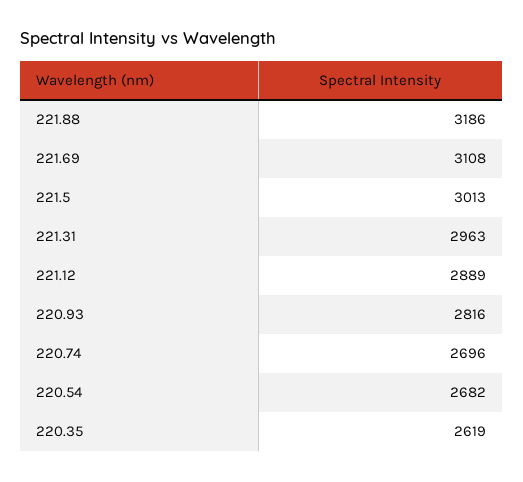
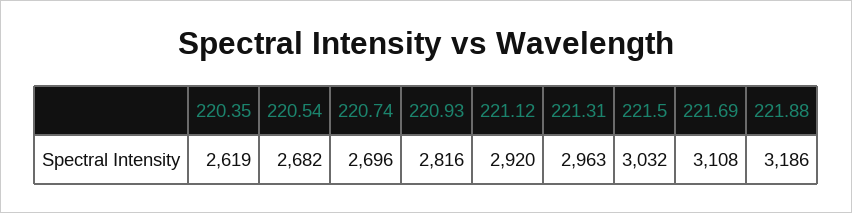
221.5: 3013 -> 3032
221.12: 2889 -> 2920

